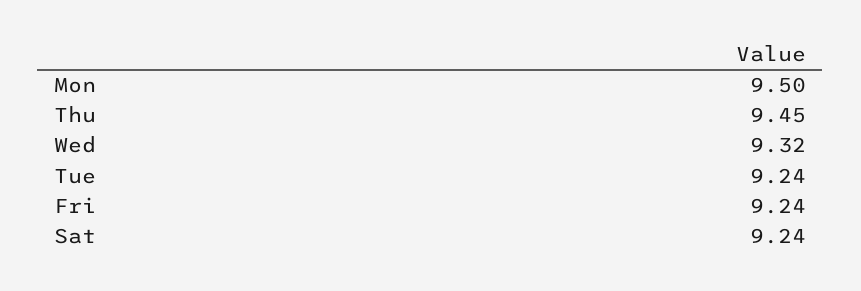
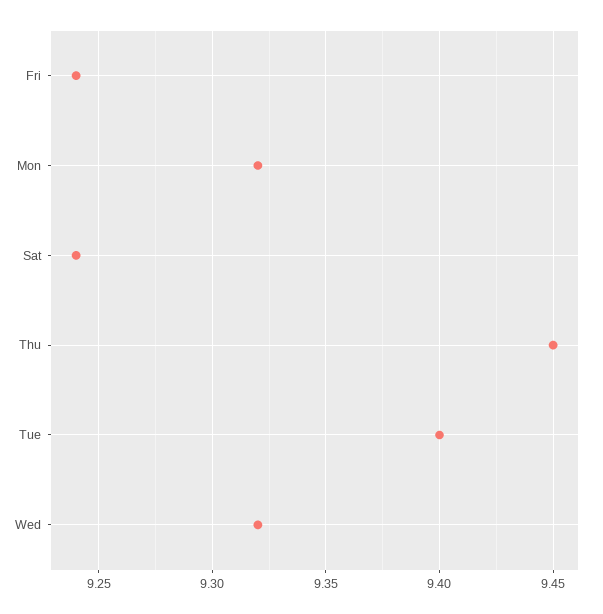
Mon: 9.5 -> 9.32
Tue: 9.24 -> 9.4

